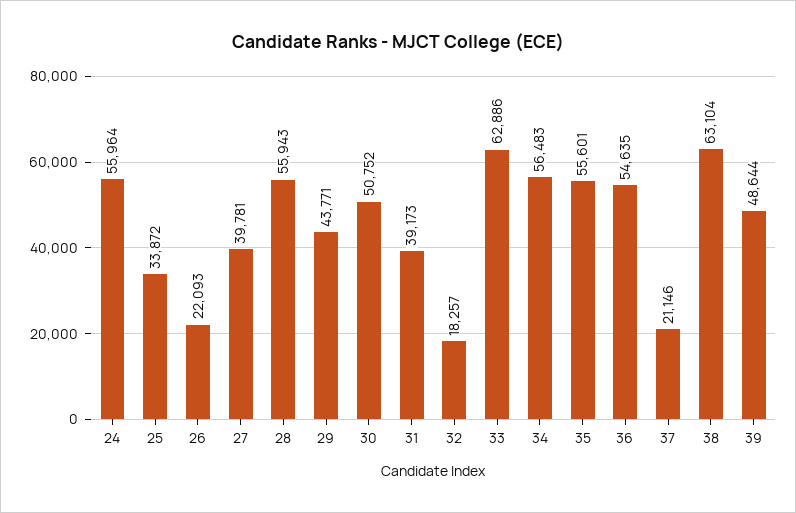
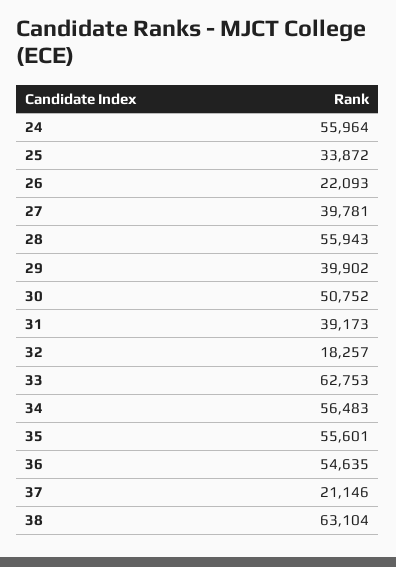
29: 43771 -> 39902
33: 62886 -> 62753
39: 48644 -> none

